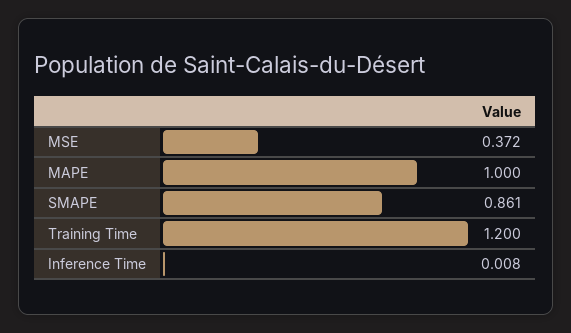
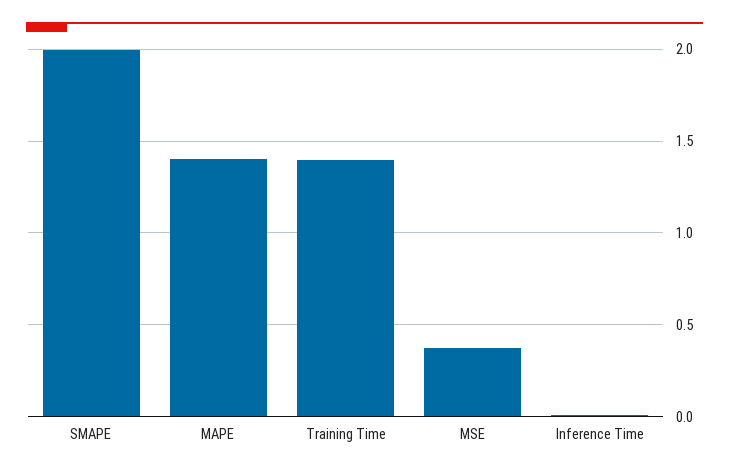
MAPE: 1 -> 1.4
SMAPE: 0.861 -> 2
Training Time: 1.2 -> 1.4

